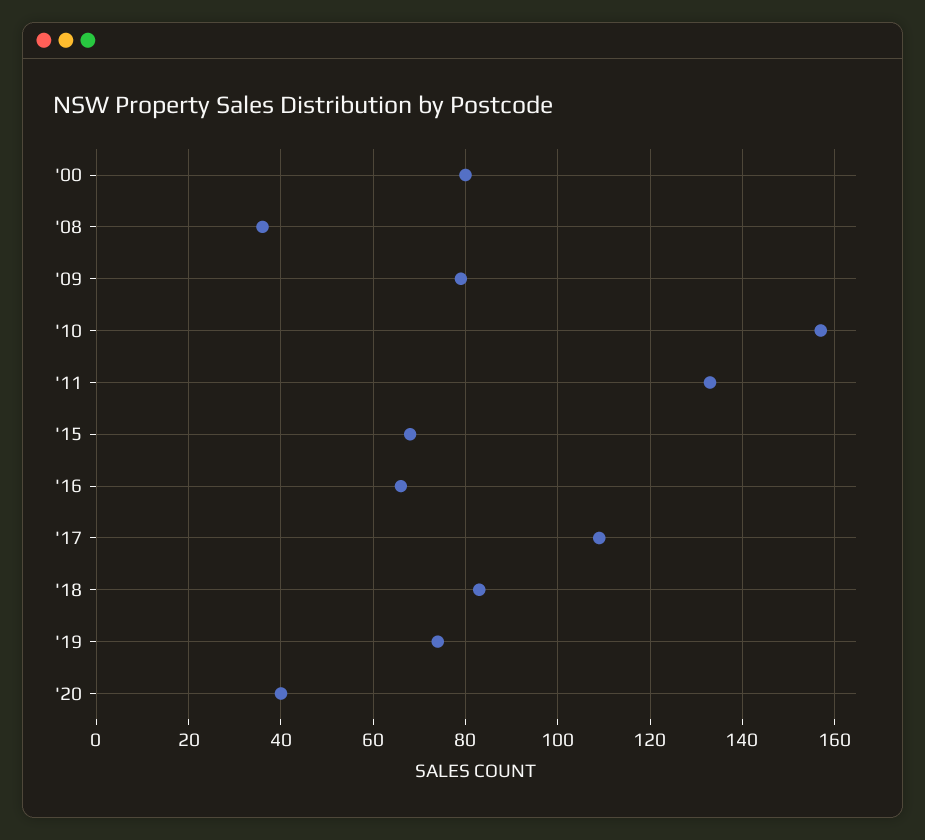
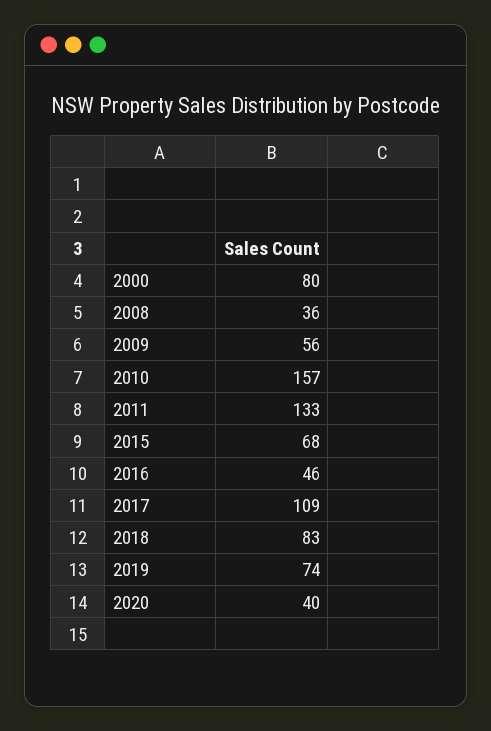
'09: 80 -> 56
'16: 65 -> 46

